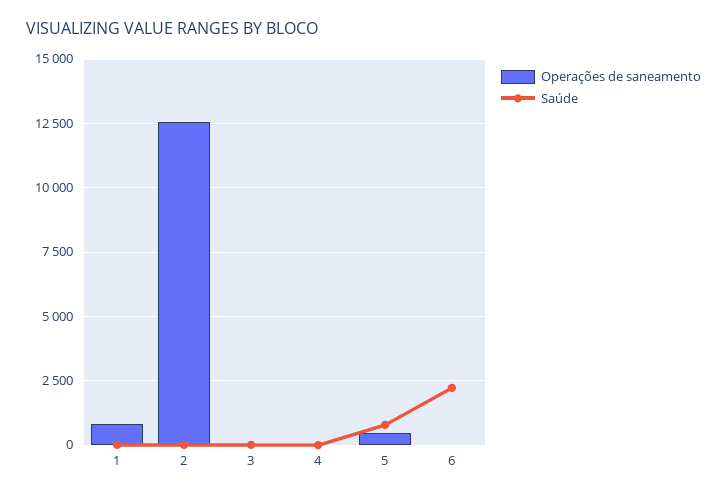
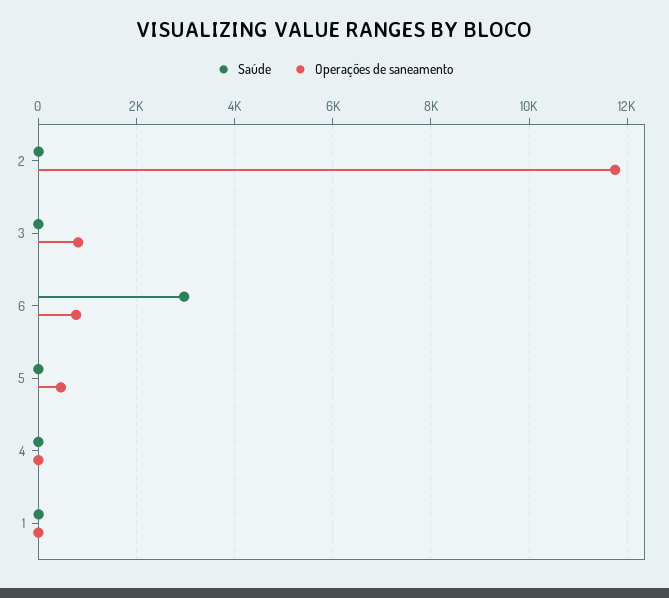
Operações de saneamento, 1: 750 -> 0
Operações de saneamento, 2: 12500 -> 11800
Operações de saneamento, 3: 0 -> 800
Saúde, 5: 750 -> 0
Operações de saneamento, 6: 0 -> 800
Saúde, 6: 2250 -> 3000

